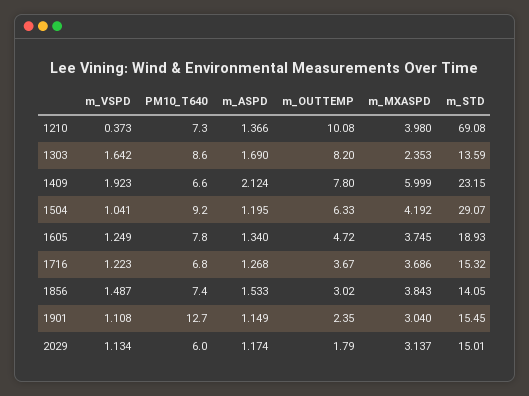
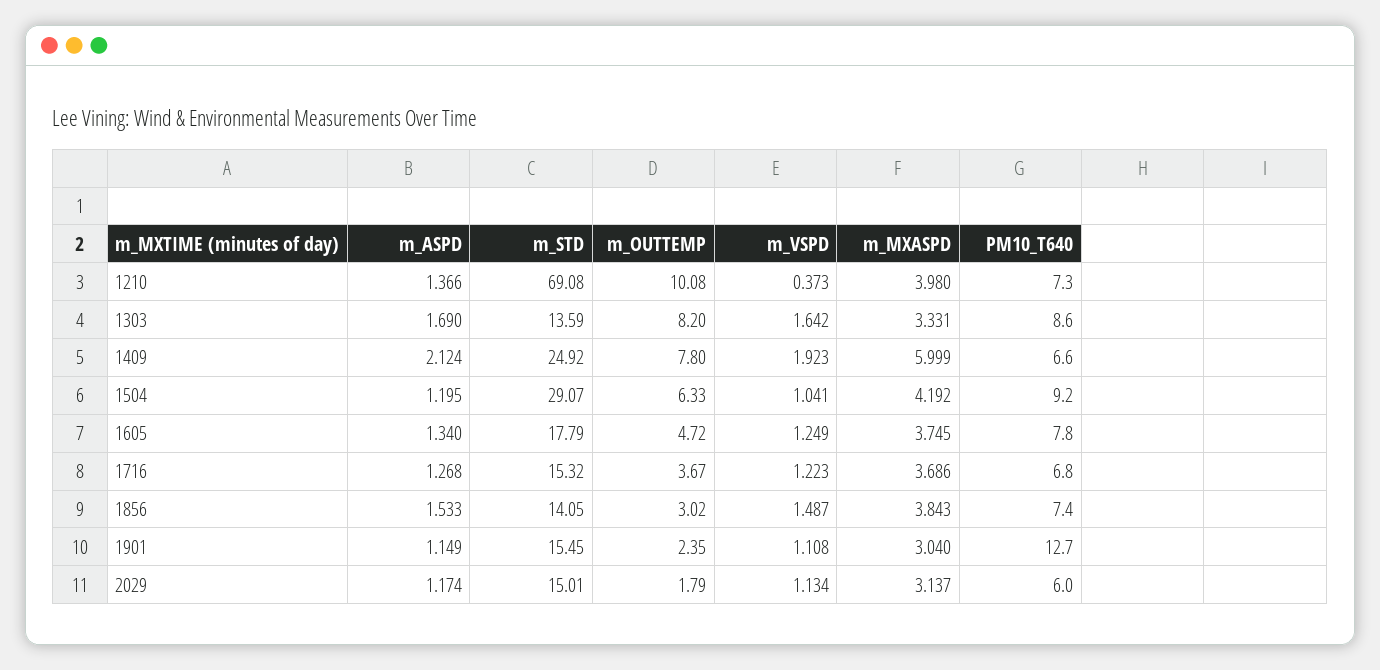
m_MXASPD, 1303: 2.353 -> 3.331
m_STD, 1409: 23.15 -> 24.92
m_STD, 1605: 18.93 -> 17.79

